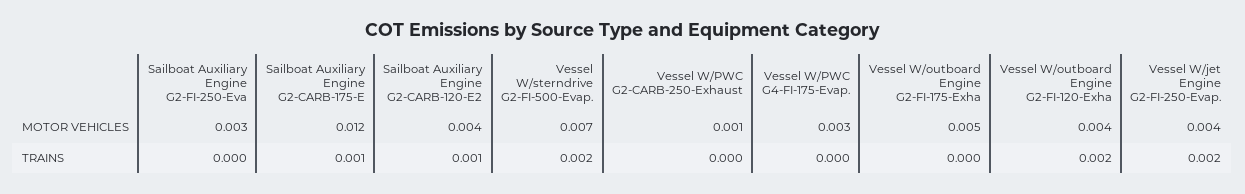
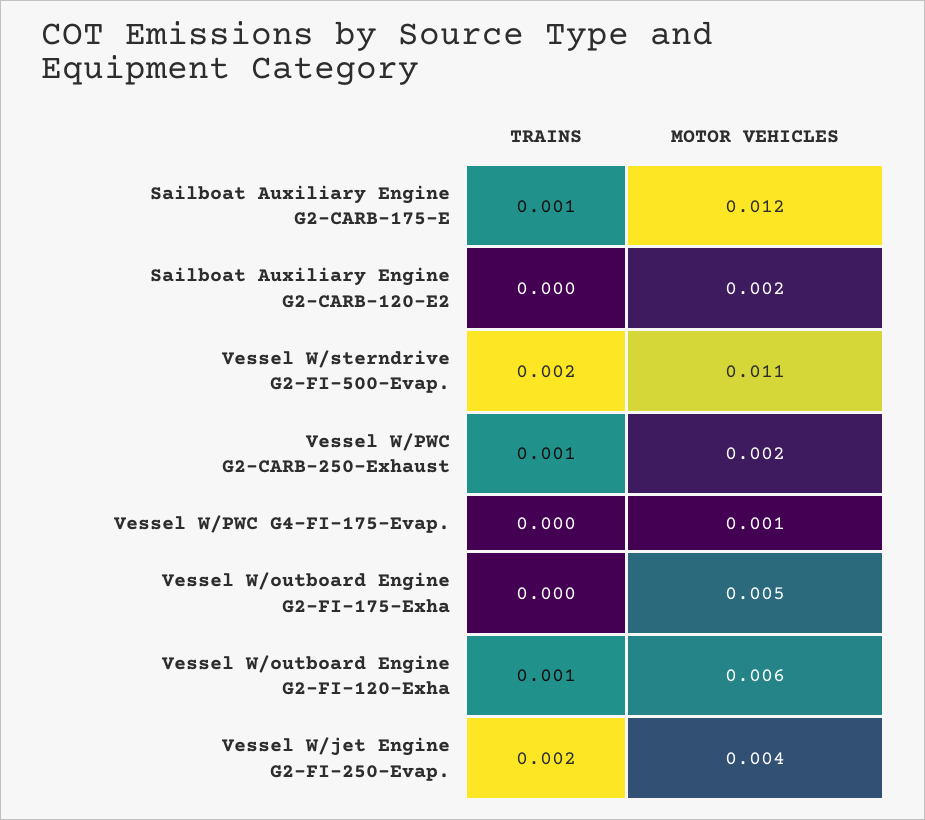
Sailboat Auxiliary Engine G2-FI-250-Eva, MOTOR VEHICLES: 0.003 -> none
Sailboat Auxiliary Engine G2-CARB-120-E2, MOTOR VEHICLES: 0.004 -> 0.002
Vessel W/sterndrive G2-FI-500-Evap., MOTOR VEHICLES: 0.007 -> 0.011
Vessel W/PWC G2-CARB-250-Exhaust, MOTOR VEHICLES: 0.001 -> 0.002
Vessel W/PWC G4-FI-175-Evap., MOTOR VEHICLES: 0.003 -> 0.001
Vessel W/outboard Engine G2-FI-120-Exha, MOTOR VEHICLES: 0.004 -> 0.006
Sailboat Auxiliary Engine G2-FI-250-Eva, TRAINS: 0 -> none
Sailboat Auxiliary Engine G2-CARB-120-E2, TRAINS: 0.001 -> 0
Vessel W/PWC G2-CARB-250-Exhaust, TRAINS: 0 -> 0.001
Vessel W/outboard Engine G2-FI-120-Exha, TRAINS: 0.002 -> 0.001

